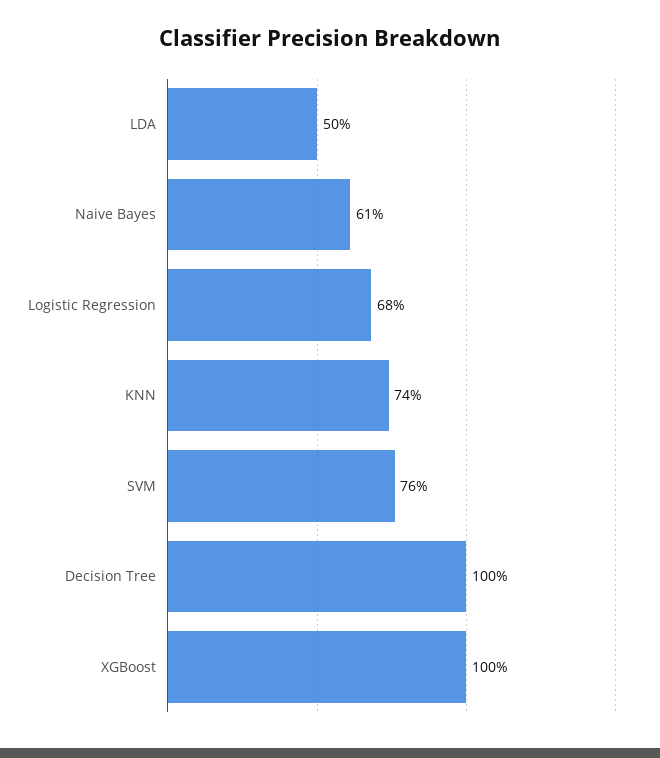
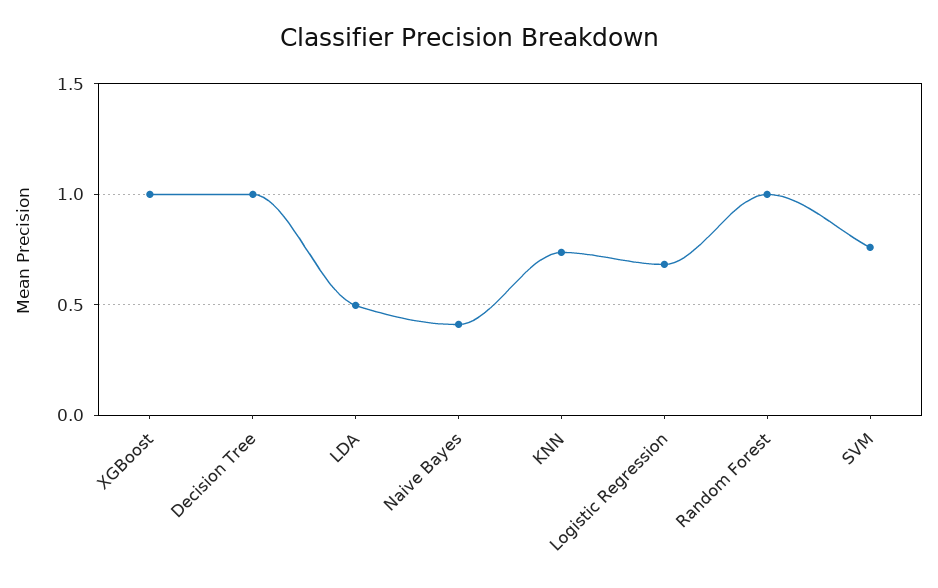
Naive Bayes: 0.61 -> 0.4
Random Forest: none -> 1

